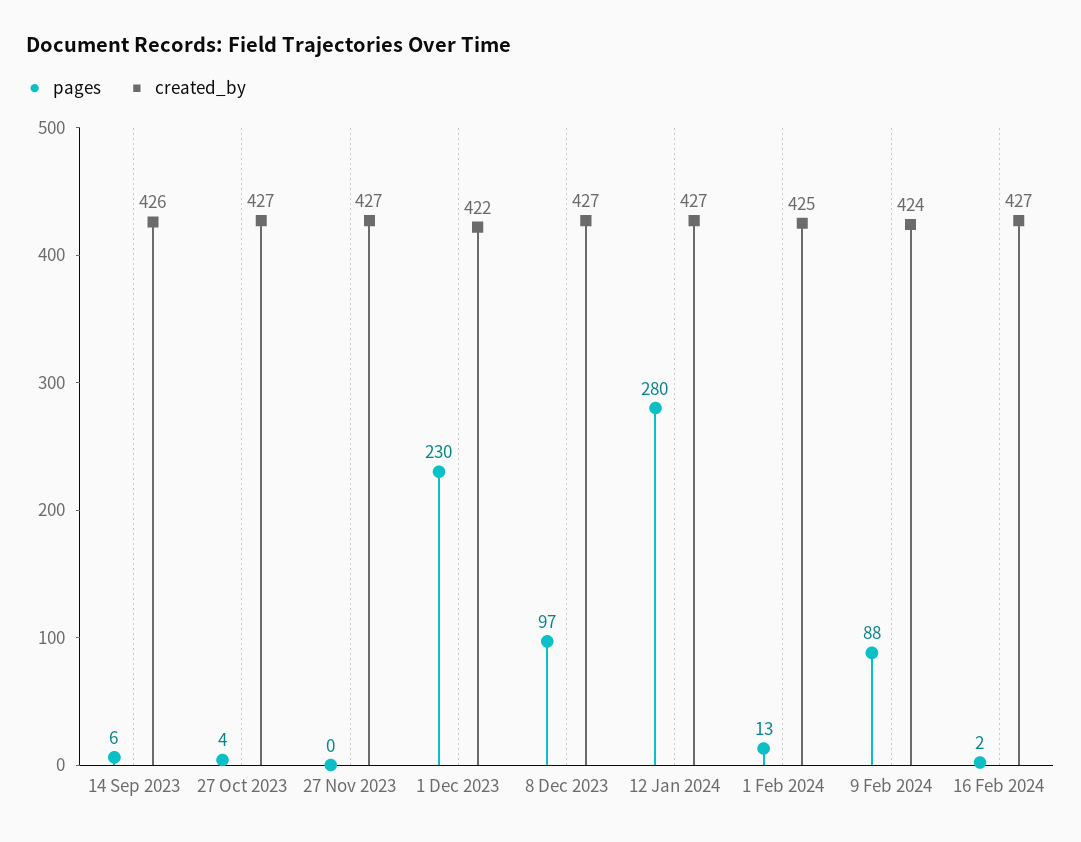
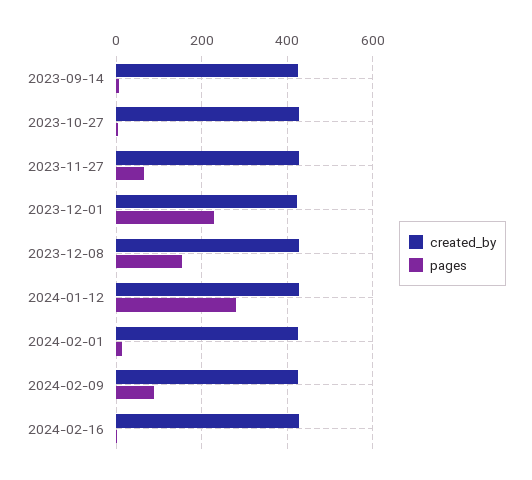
pages, 27 Nov 2023: 0 -> 60
pages, 8 Dec 2023: 97 -> 160

